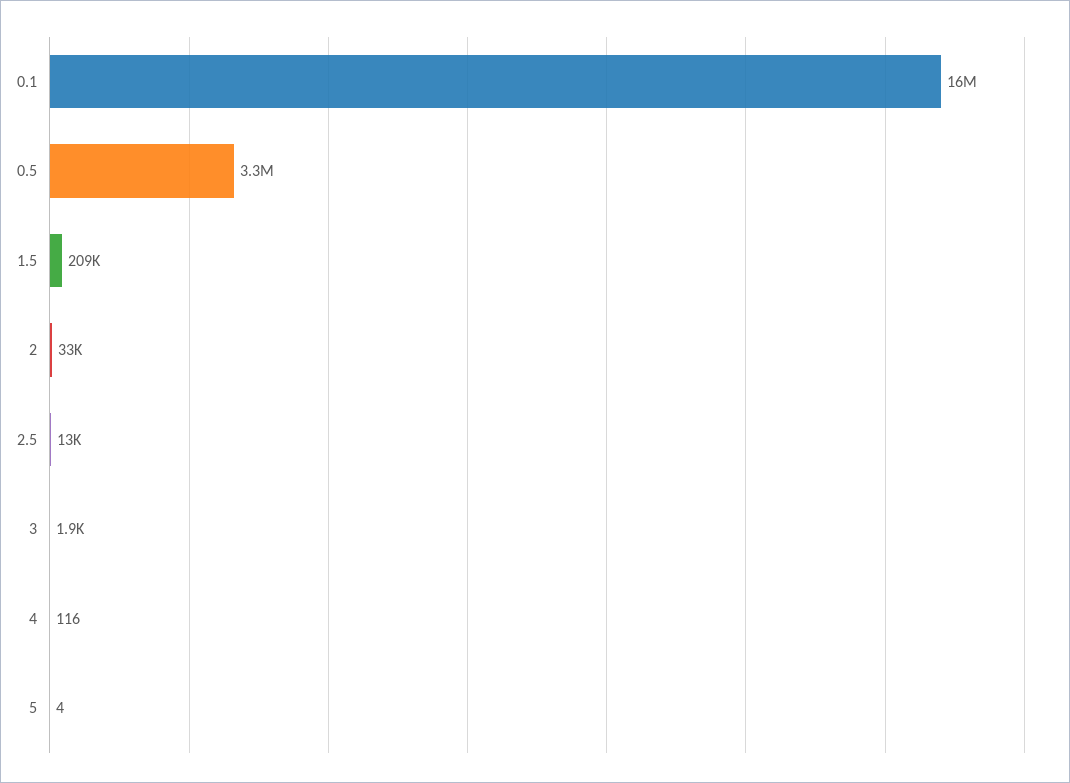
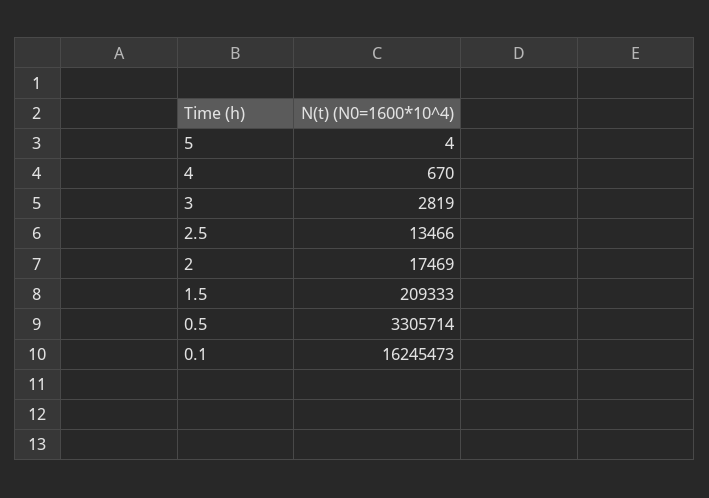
2: 33000 -> 17469
3: 1900 -> 2819
4: 116 -> 670

